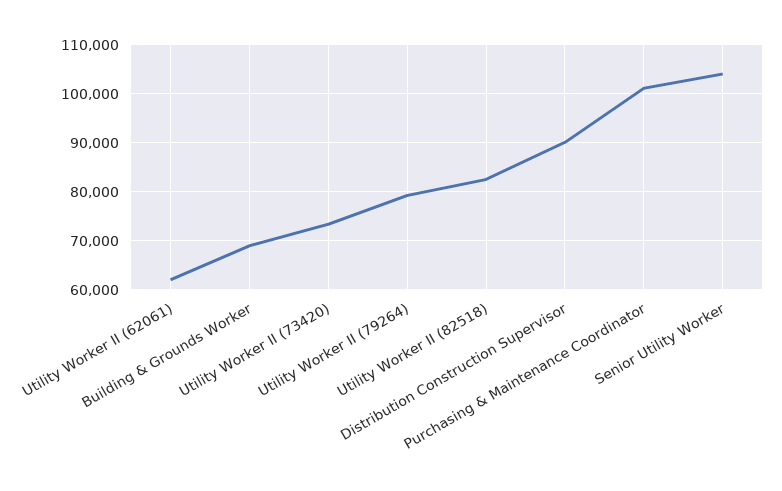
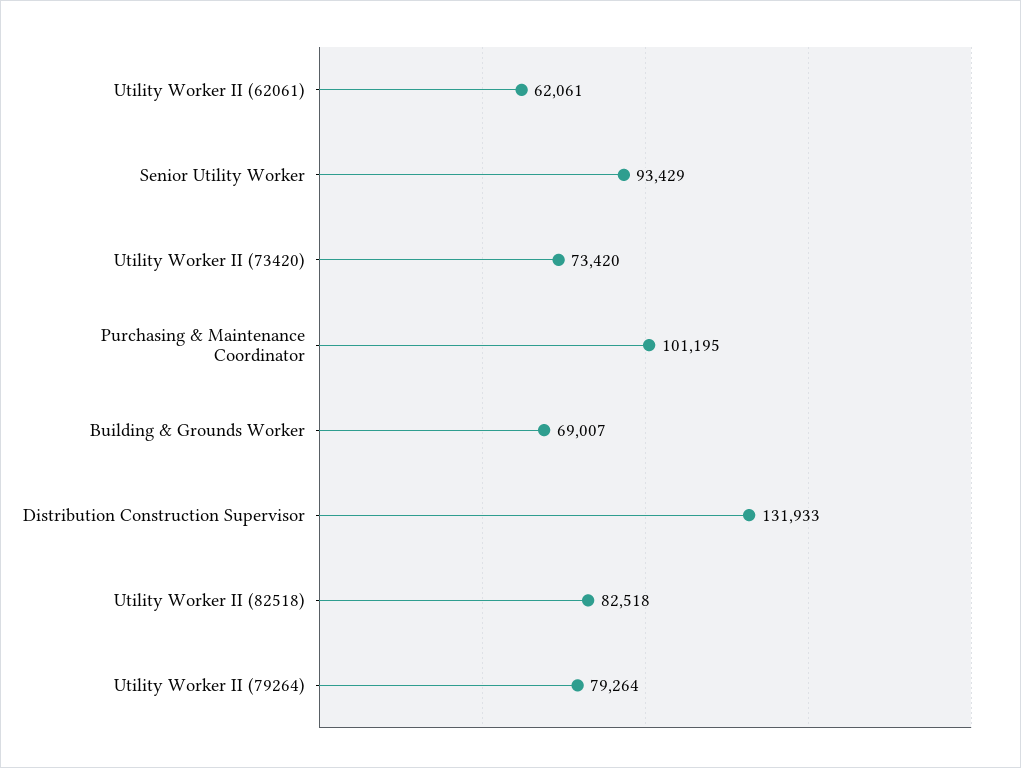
Distribution Construction Supervisor: 90000 -> 131933
Senior Utility Worker: 104000 -> 93429

